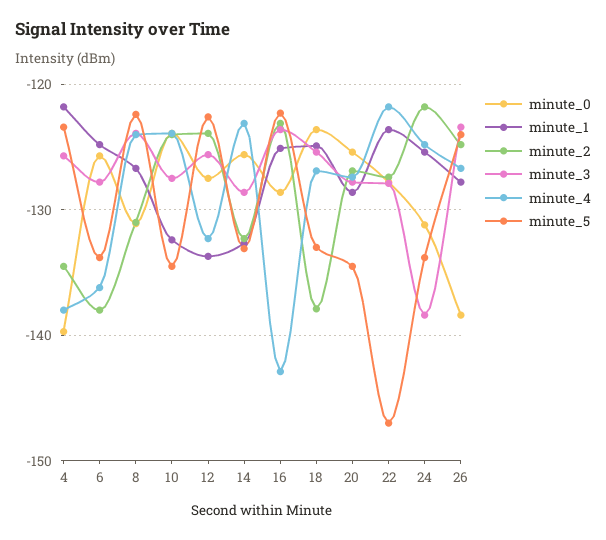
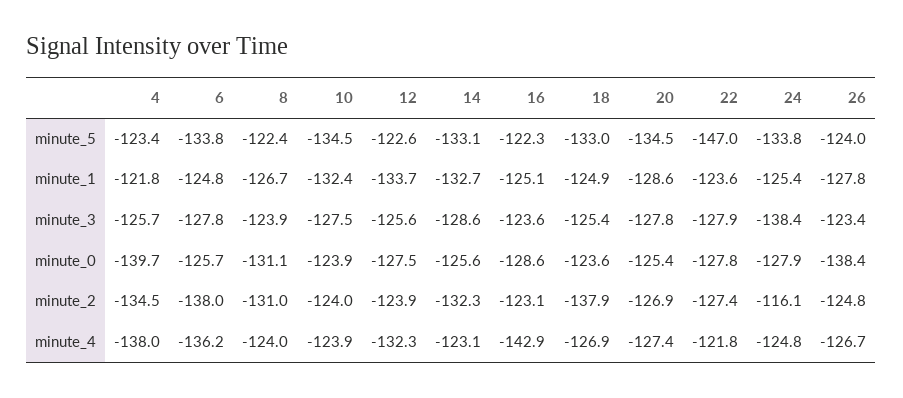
minute_0, 24: -131 -> -127.9
minute_2, 24: -122 -> -116.1

